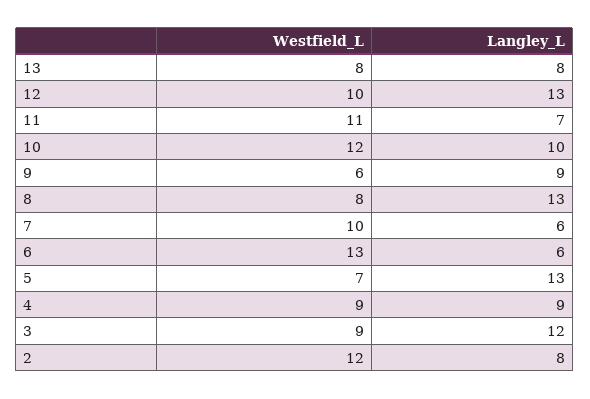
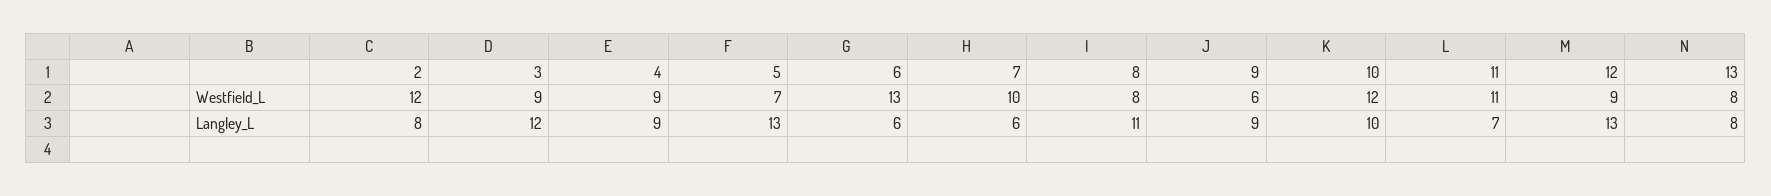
Westfield_L, 12: 10 -> 9
Langley_L, 8: 13 -> 11

